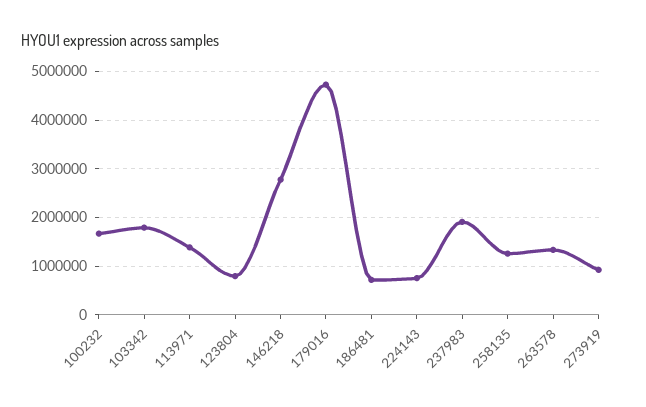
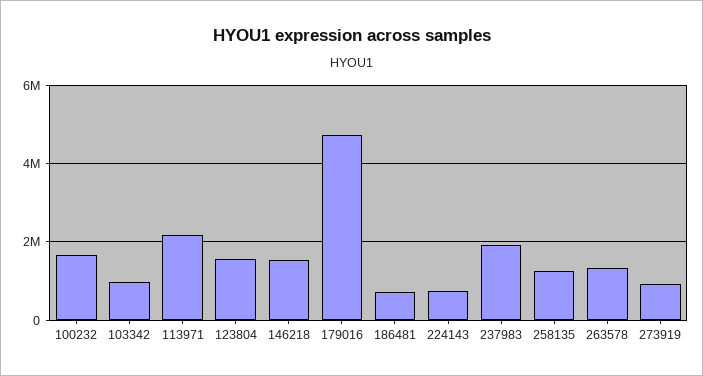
103342: 1800000 -> 1000000
113971: 1400000 -> 2200000
123804: 800000 -> 1600000
146218: 2800000 -> 1600000

